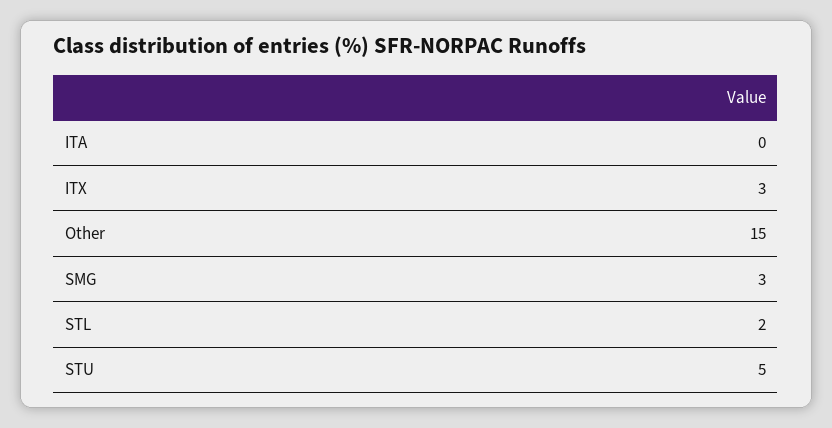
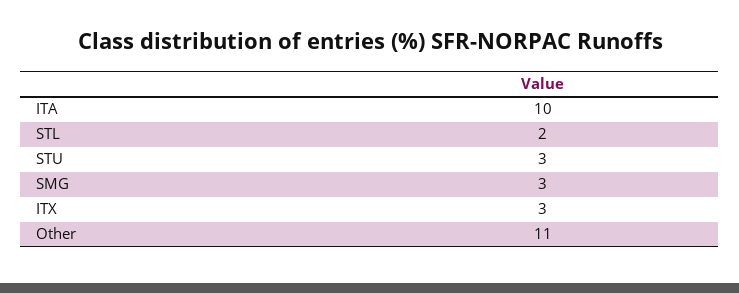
ITA: 0 -> 10
Other: 15 -> 11
STU: 5 -> 3

